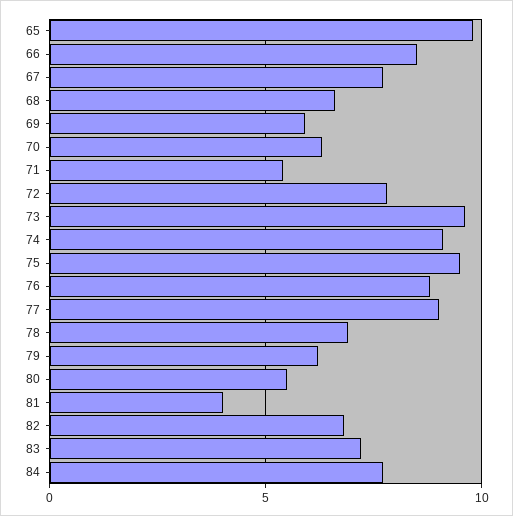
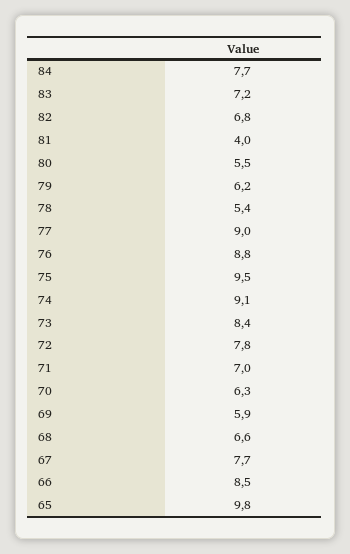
71: 5.5 -> 7
73: 9.5 -> 8.4
78: 7 -> 5.4

